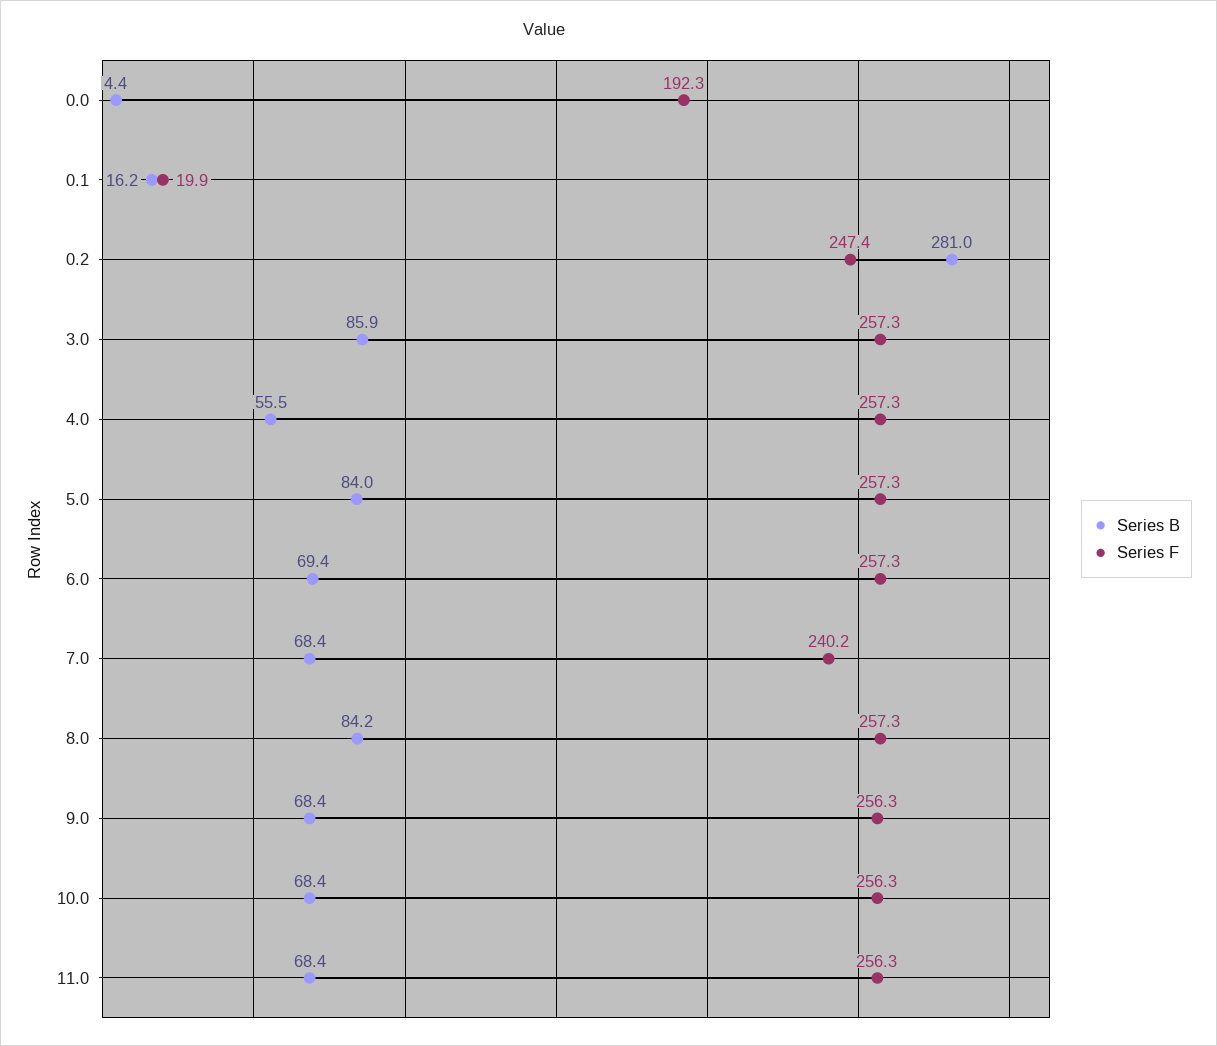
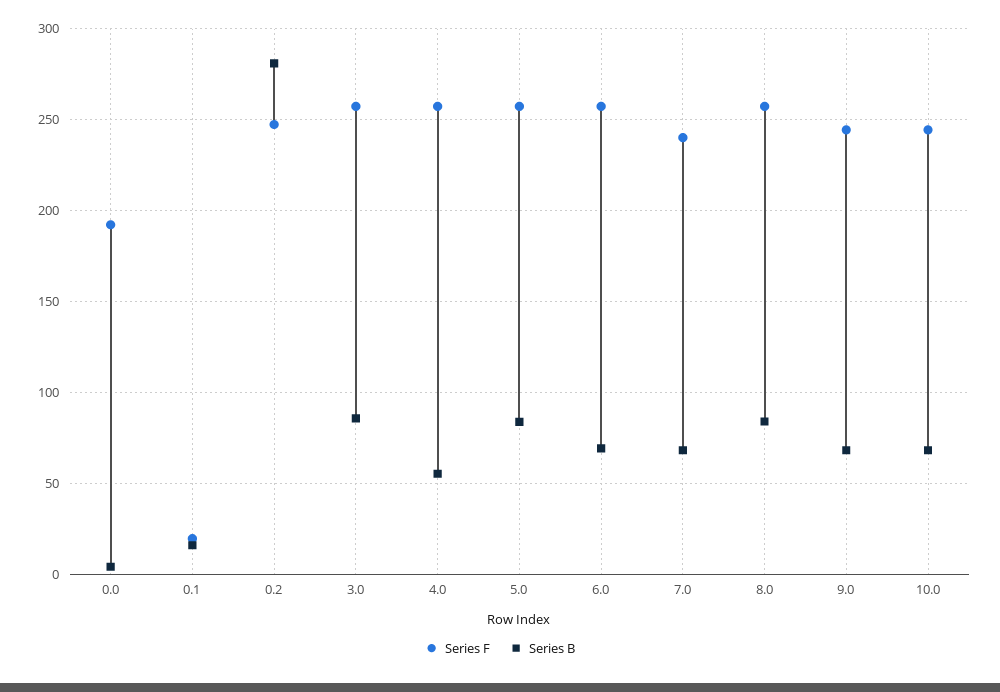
Series F, 9.0: 256.3 -> 245
Series F, 10.0: 256.3 -> 245
Series B, 11.0: 68.4 -> none
Series F, 11.0: 256.3 -> none

